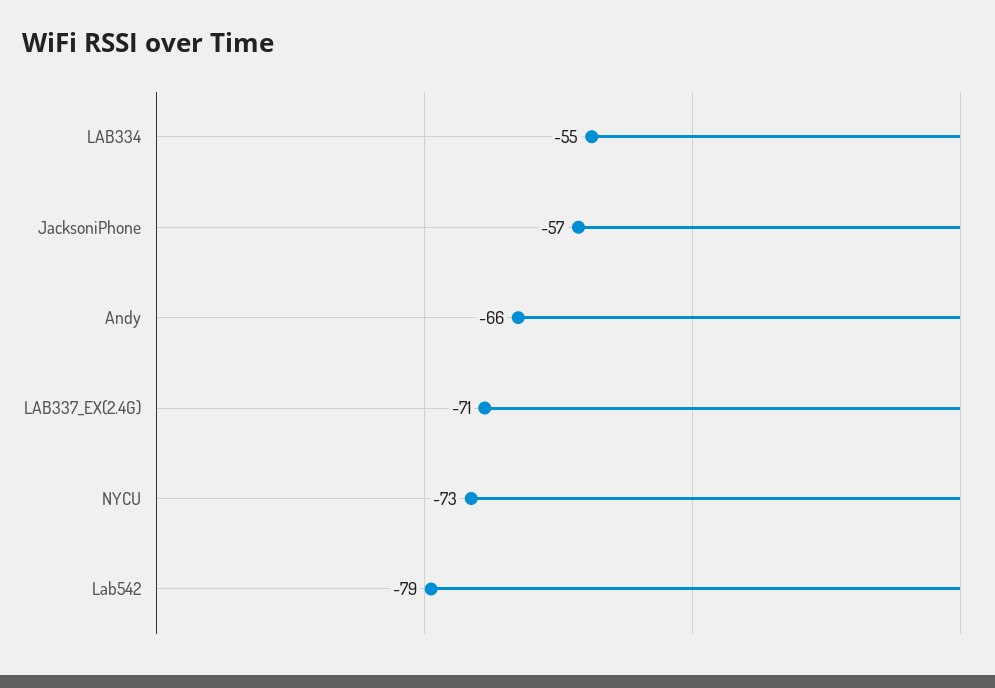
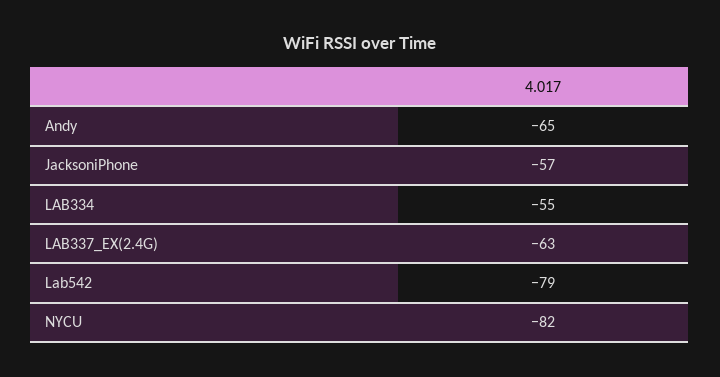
Andy: -66 -> -65
LAB337_EX(2.4G): -71 -> -63
NYCU: -73 -> -82

